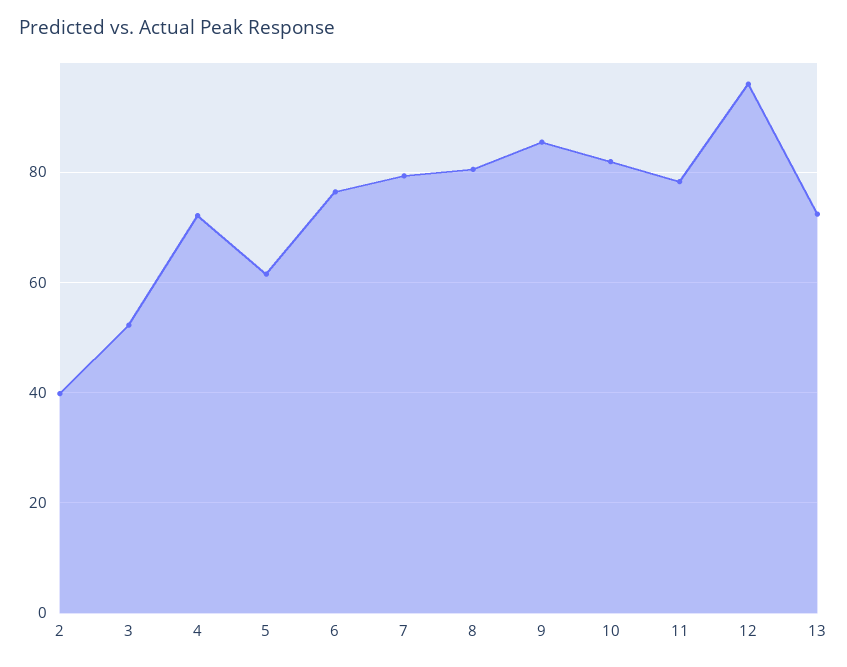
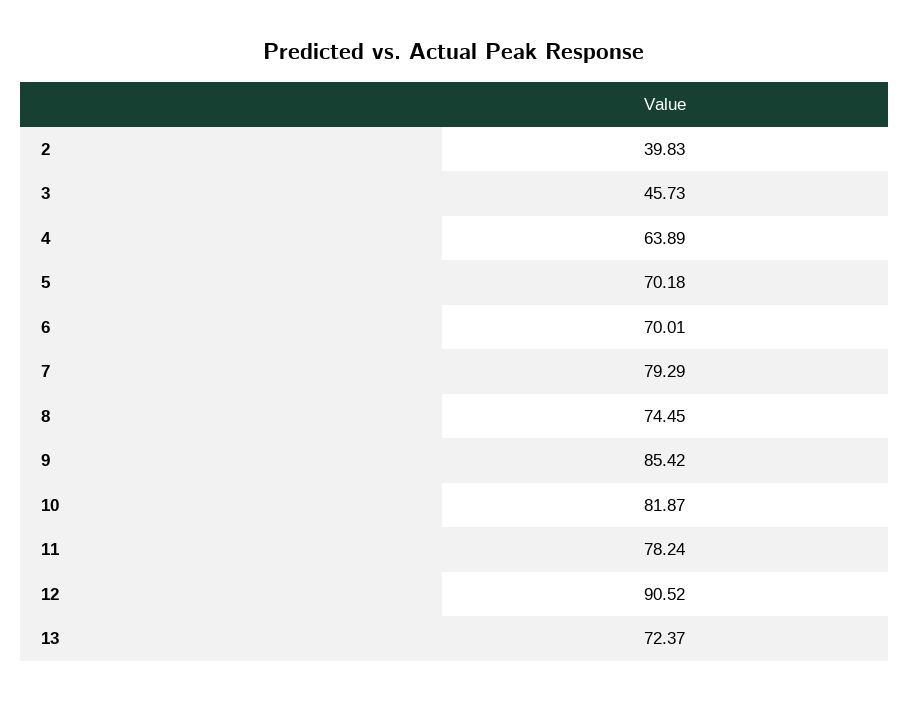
3: 52 -> 45.73
4: 72 -> 63.89
5: 62 -> 70.18
6: 76 -> 70.01
8: 80 -> 74.45
12: 96 -> 90.52

